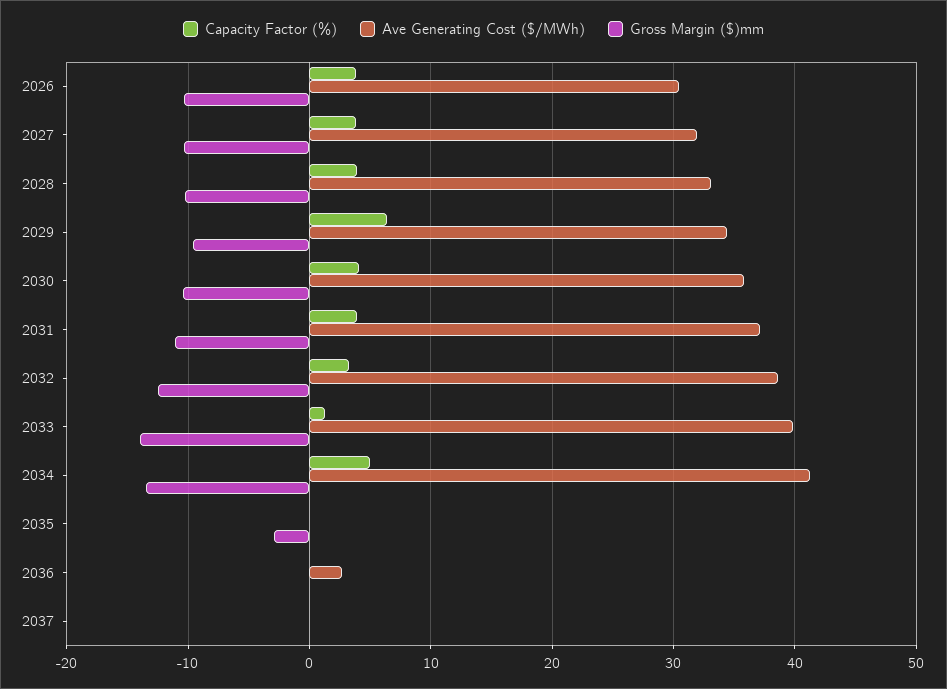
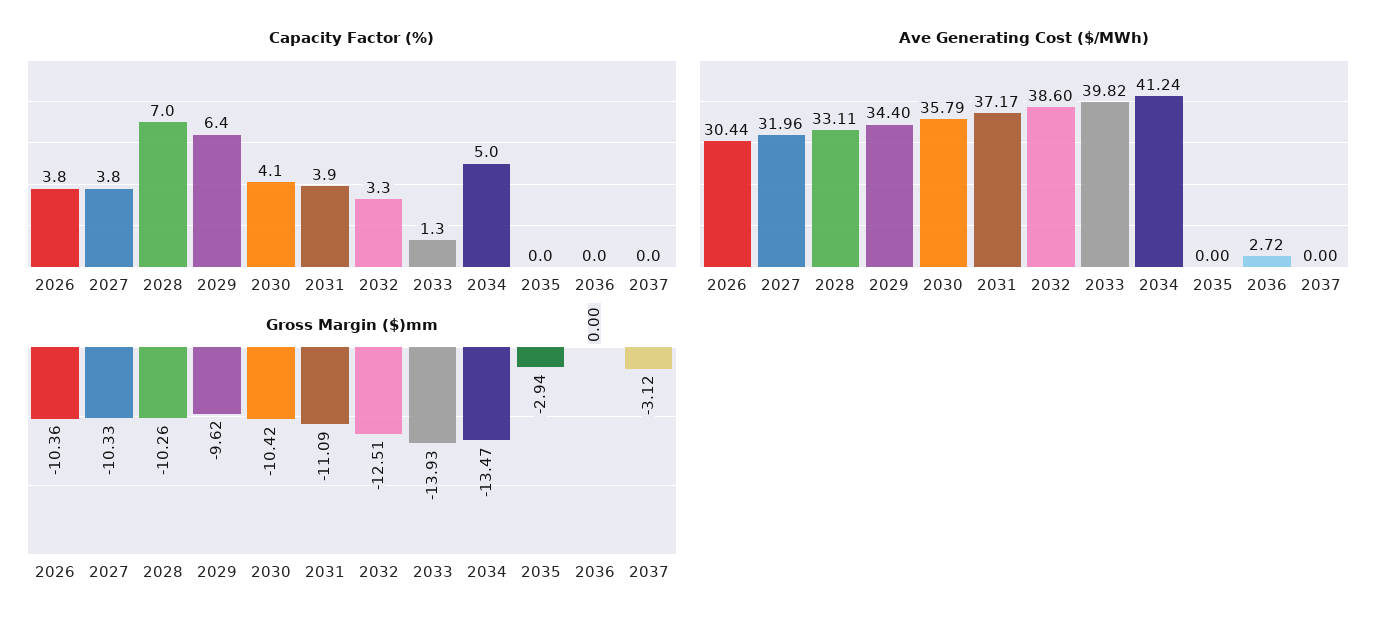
Capacity Factor (%), 2028: 4 -> 7
Gross Margin ($)mm, 2037: 0 -> -3.12

